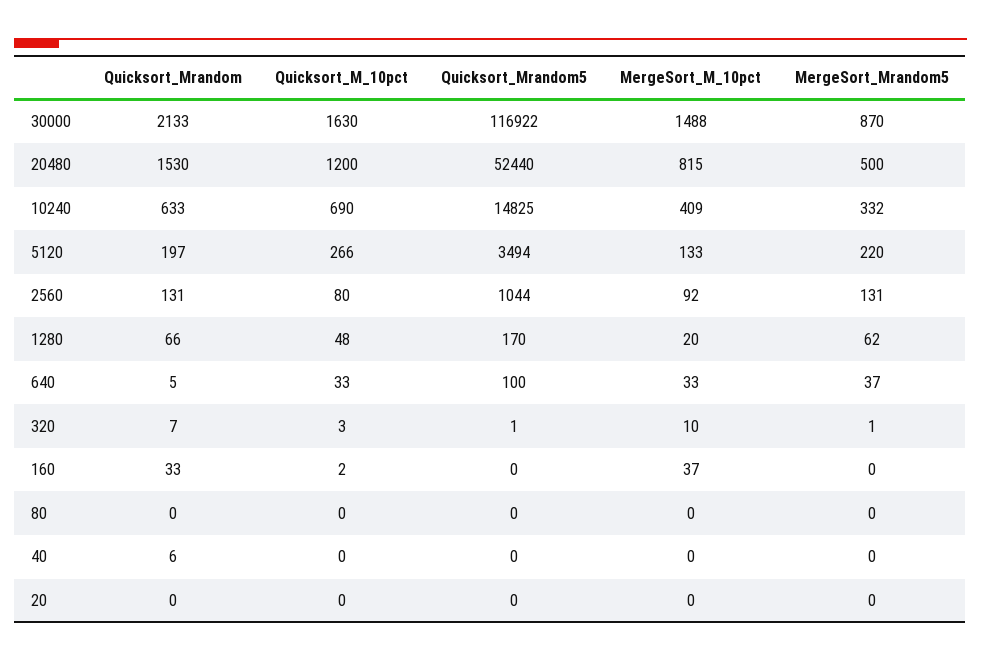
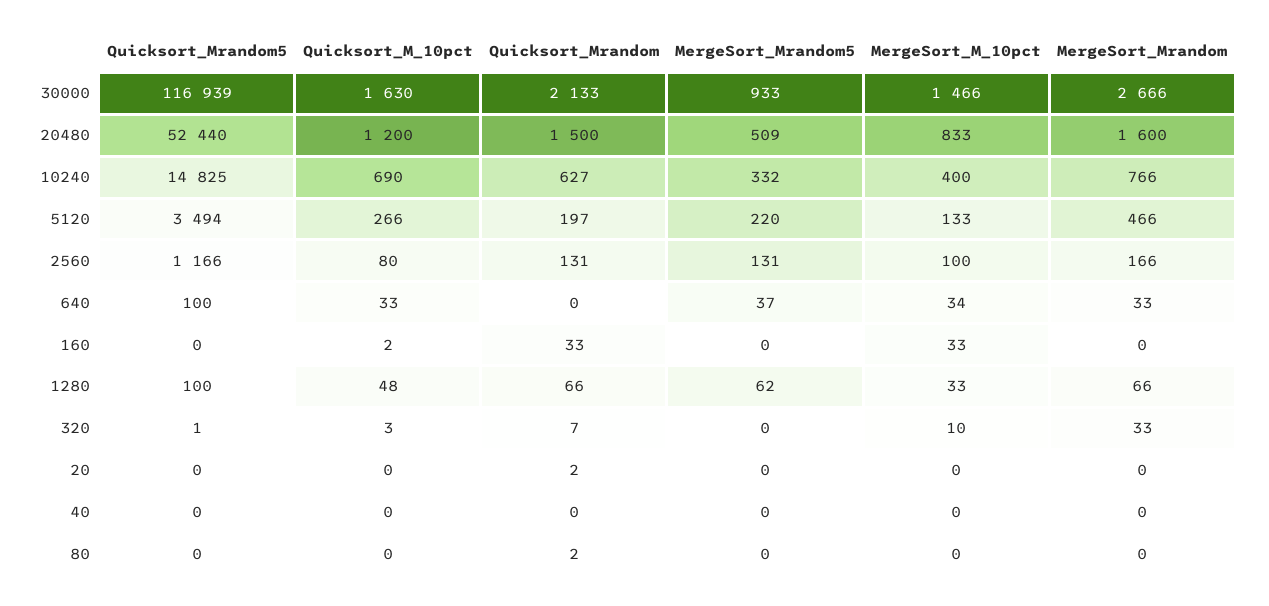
Quicksort_Mrandom5, 30000: 116922 -> 116939
MergeSort_M_10pct, 30000: 1488 -> 1466
MergeSort_Mrandom5, 30000: 870 -> 933
Quicksort_Mrandom, 20480: 1530 -> 1500
MergeSort_M_10pct, 20480: 815 -> 833
MergeSort_Mrandom5, 20480: 500 -> 509
Quicksort_Mrandom, 10240: 633 -> 627
MergeSort_M_10pct, 10240: 409 -> 400
Quicksort_Mrandom5, 2560: 1044 -> 1166
MergeSort_M_10pct, 2560: 92 -> 100
Quicksort_Mrandom5, 1280: 170 -> 100
MergeSort_M_10pct, 1280: 20 -> 33
Quicksort_Mrandom, 640: 5 -> 0
MergeSort_M_10pct, 640: 33 -> 34
MergeSort_Mrandom5, 320: 1 -> 0
MergeSort_M_10pct, 160: 37 -> 33
Quicksort_Mrandom, 80: 0 -> 2
Quicksort_Mrandom, 40: 6 -> 0
Quicksort_Mrandom, 20: 0 -> 2
MergeSort_Mrandom, 30000: none -> 2666
MergeSort_Mrandom, 20480: none -> 1600
MergeSort_Mrandom, 10240: none -> 766
MergeSort_Mrandom, 5120: none -> 466
MergeSort_Mrandom, 2560: none -> 166
MergeSort_Mrandom, 640: none -> 33
MergeSort_Mrandom, 160: none -> 0
MergeSort_Mrandom, 1280: none -> 66
MergeSort_Mrandom, 320: none -> 33
MergeSort_Mrandom, 20: none -> 0
MergeSort_Mrandom, 40: none -> 0
MergeSort_Mrandom, 80: none -> 0

